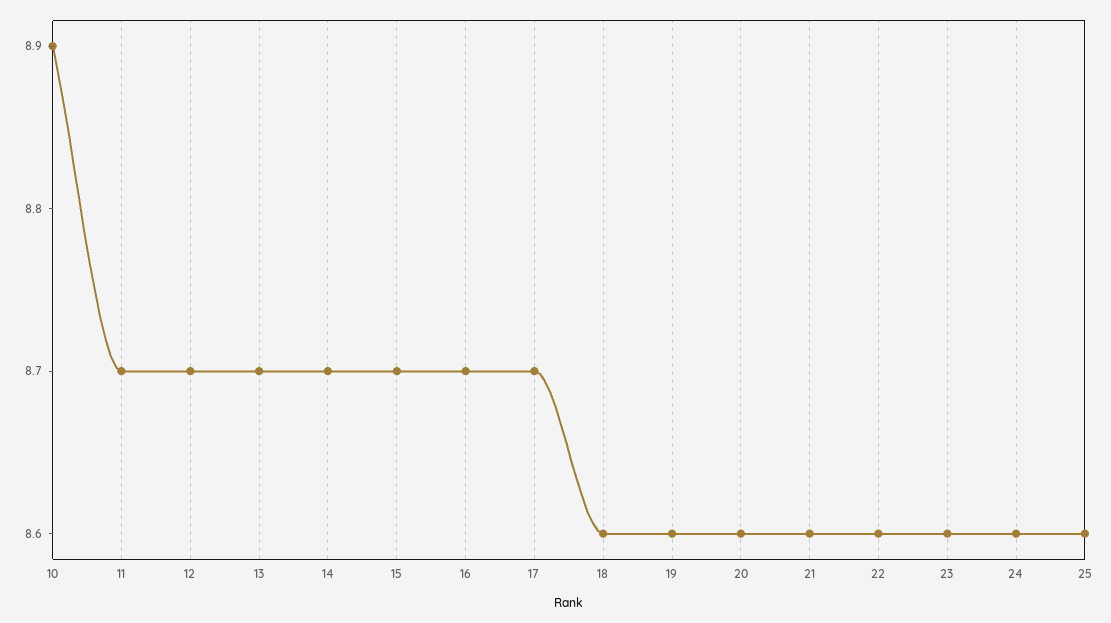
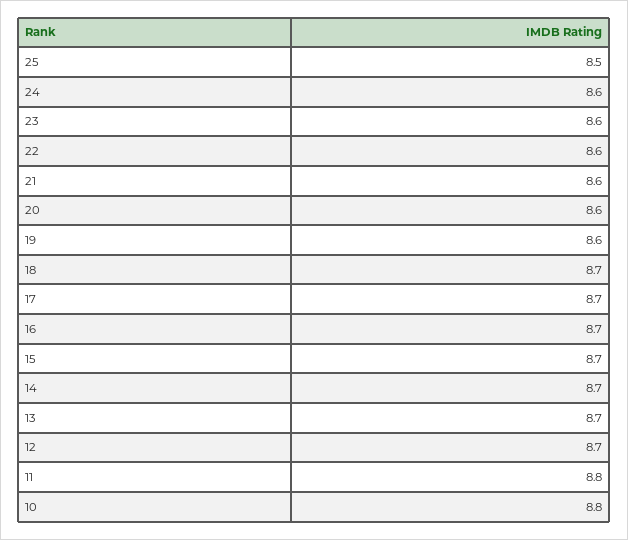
10: 8.9 -> 8.8
11: 8.7 -> 8.8
18: 8.6 -> 8.7
25: 8.6 -> 8.5

